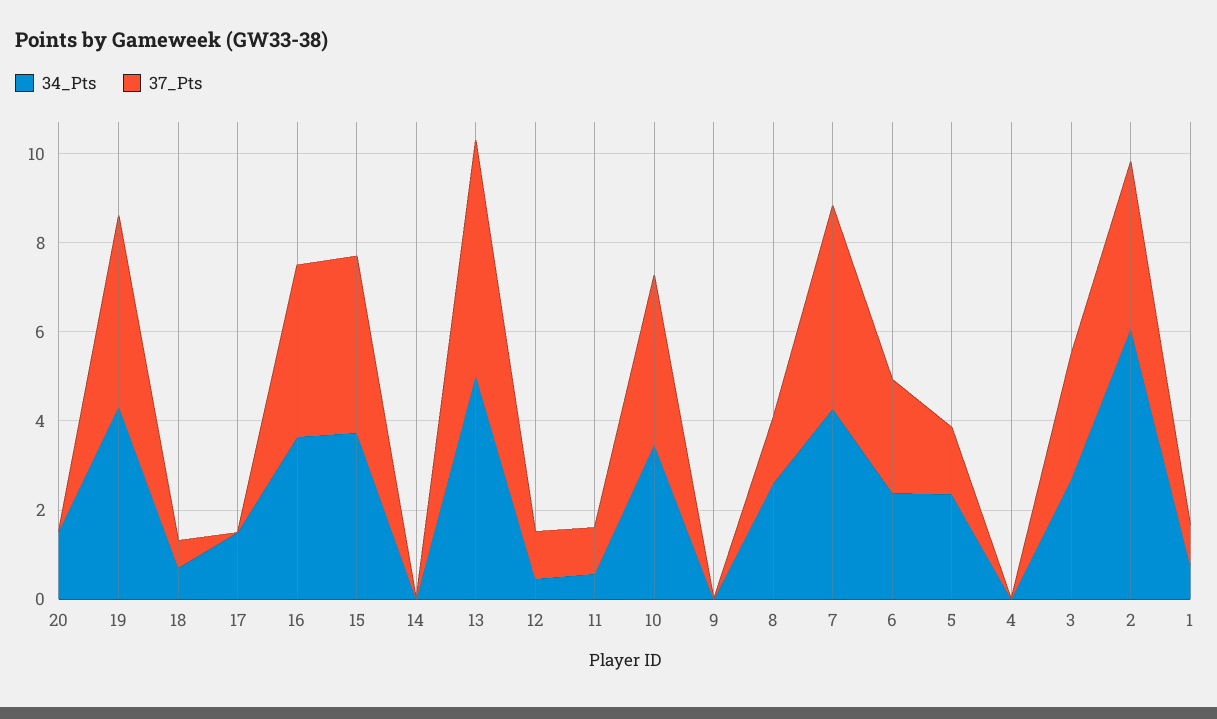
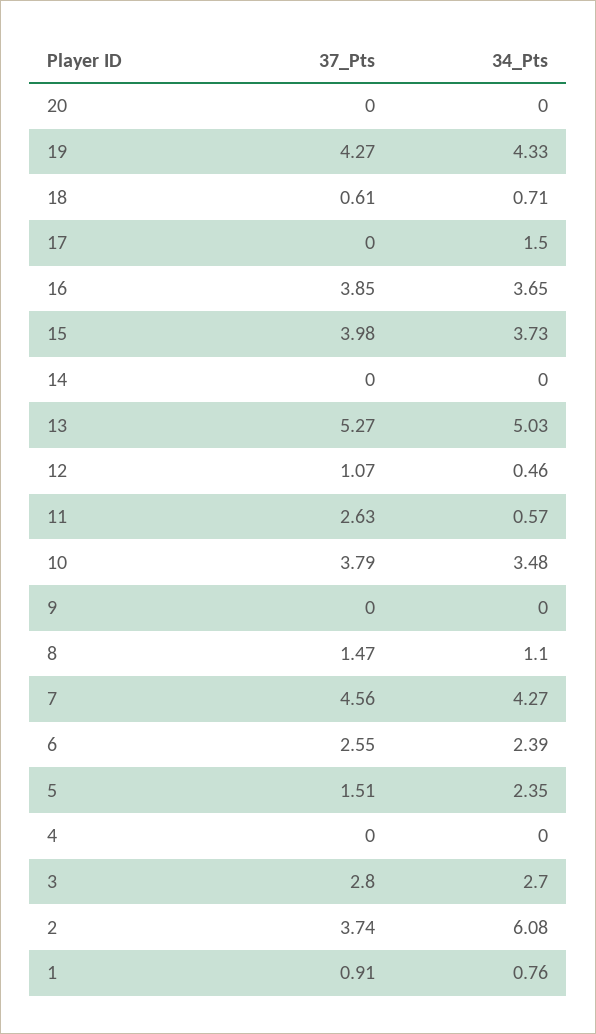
34_Pts, 20: 1.5 -> 0
37_Pts, 11: 1 -> 2.63
34_Pts, 8: 2.5 -> 1.1

